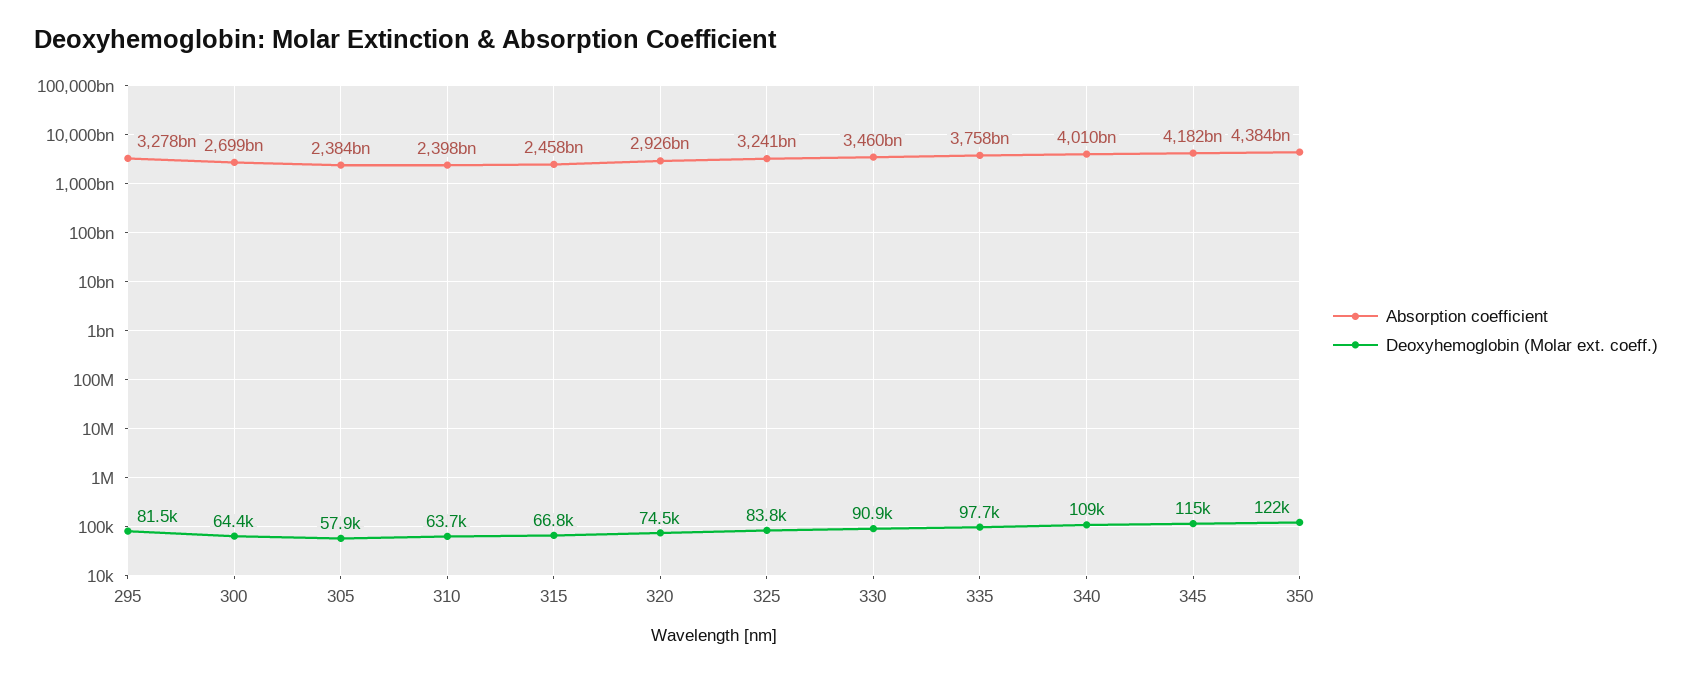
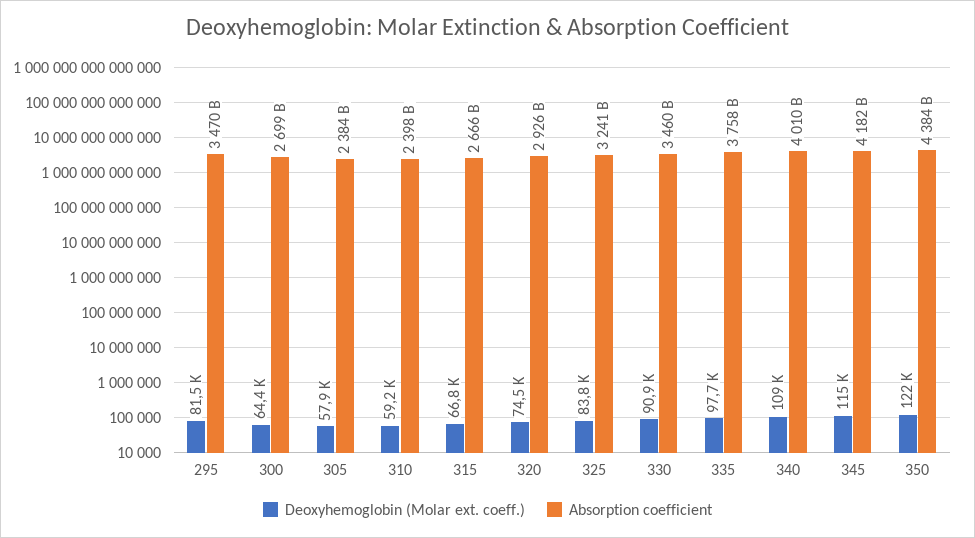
Absorption coefficient, 295: 3278000000000 -> 3470000000000
Deoxyhemoglobin (Molar ext. coeff.), 310: 63700 -> 59200
Absorption coefficient, 315: 2458000000000 -> 2666000000000

